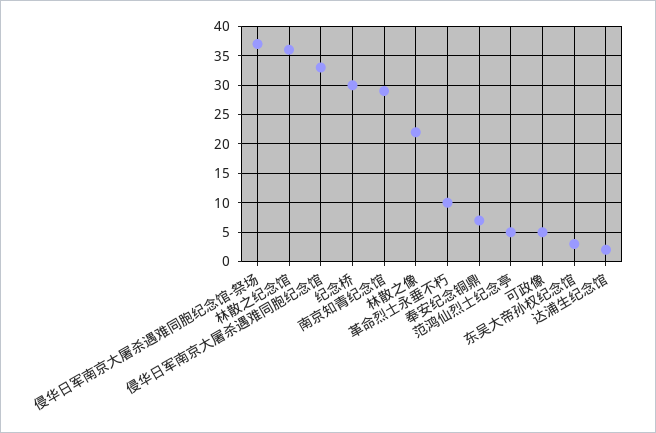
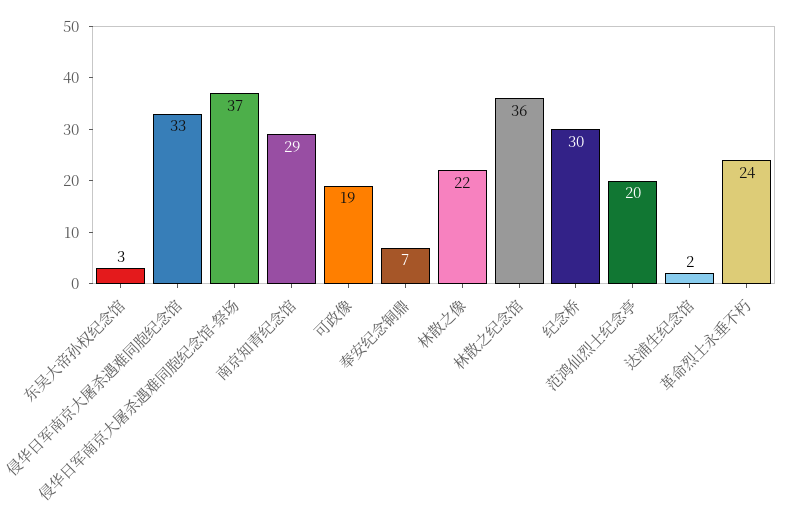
革命烈士永垂不朽: 10 -> 24
范鸿仙烈士纪念亭: 5 -> 20
可政像: 5 -> 19

